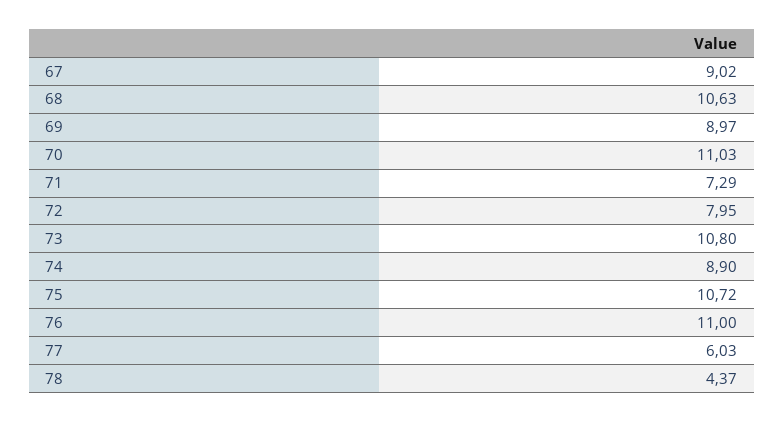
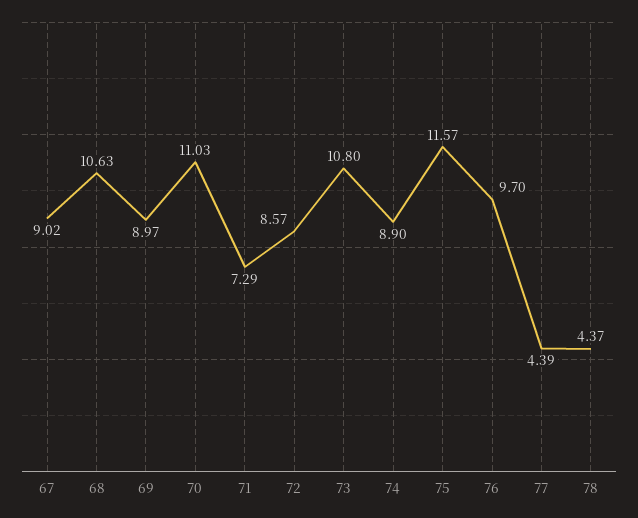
72: 7.95 -> 8.57
75: 10.72 -> 11.57
76: 11 -> 9.7
77: 6.03 -> 4.39

